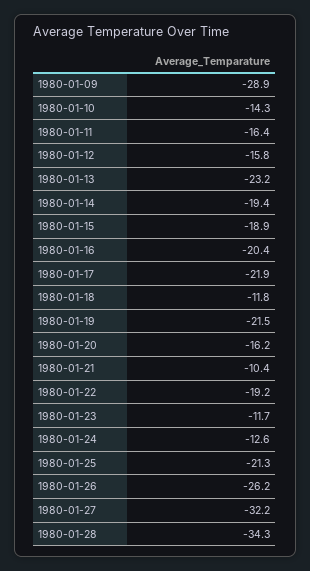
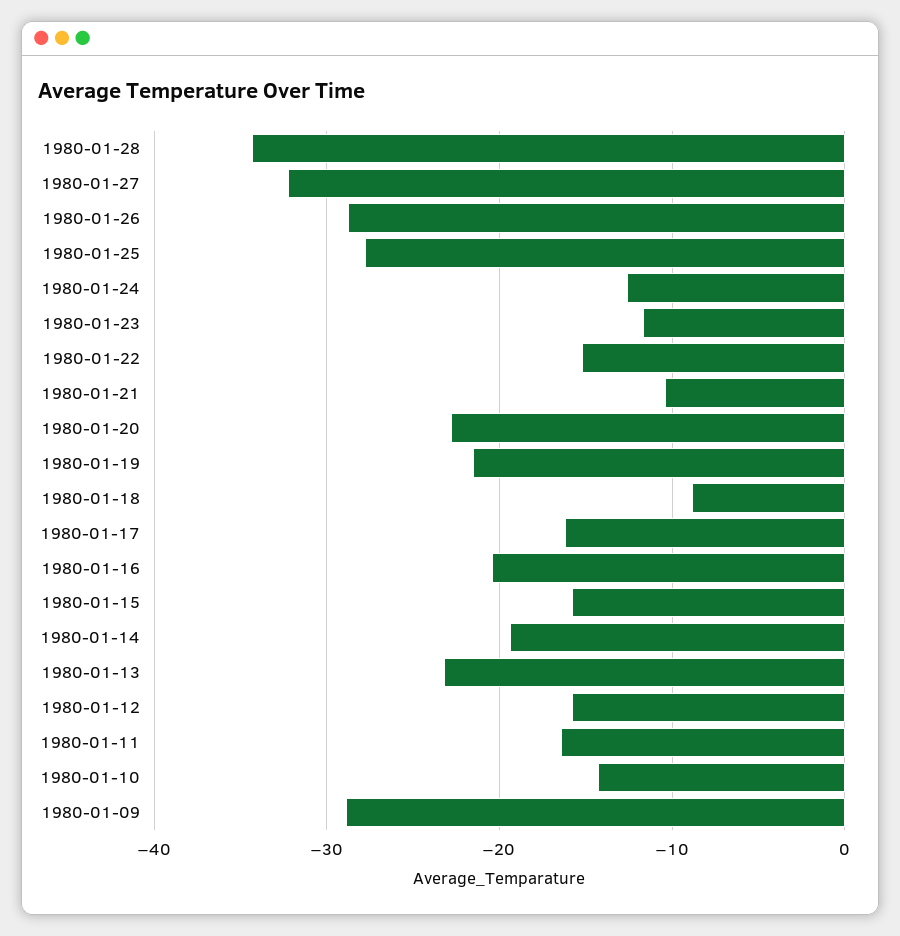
1980-01-15: -18.9 -> -16
1980-01-17: -21.9 -> -16
1980-01-18: -11.8 -> -9
1980-01-20: -16.2 -> -23
1980-01-22: -19.2 -> -15
1980-01-25: -21.3 -> -28
1980-01-26: -26.2 -> -29

